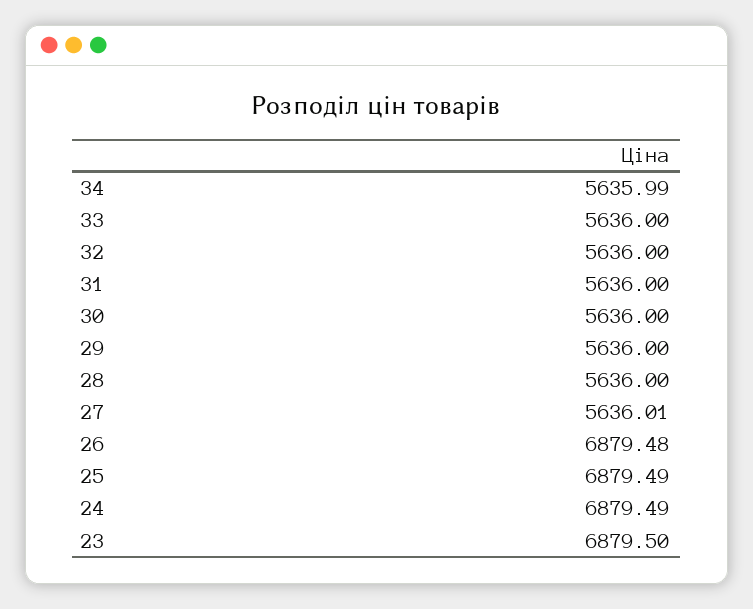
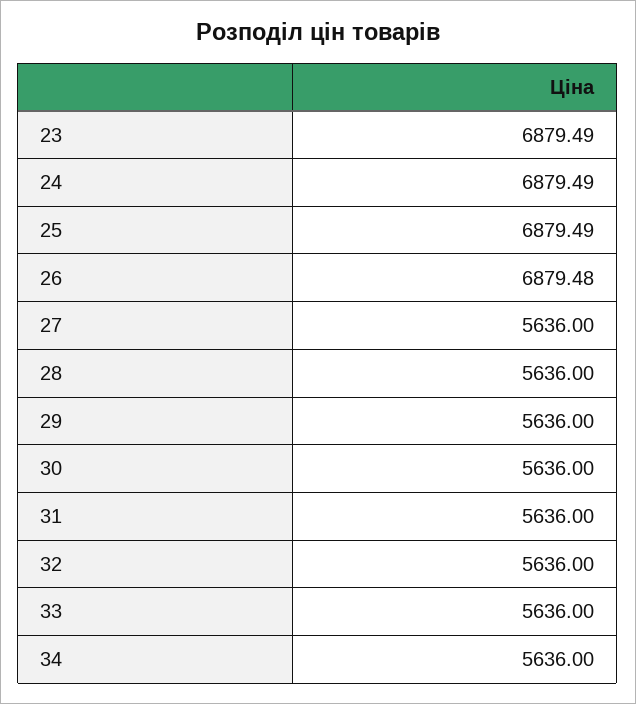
34: 5635.99 -> 5636
27: 5636.01 -> 5636
23: 6879.5 -> 6879.49

